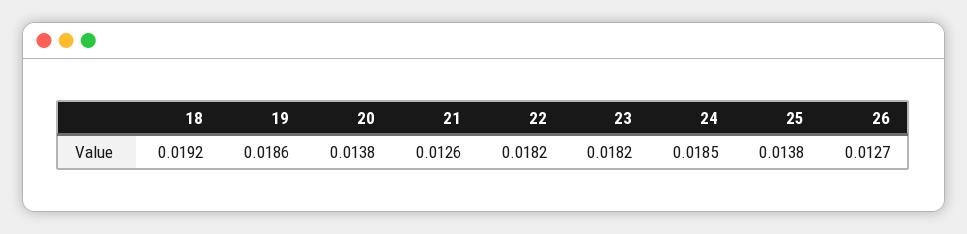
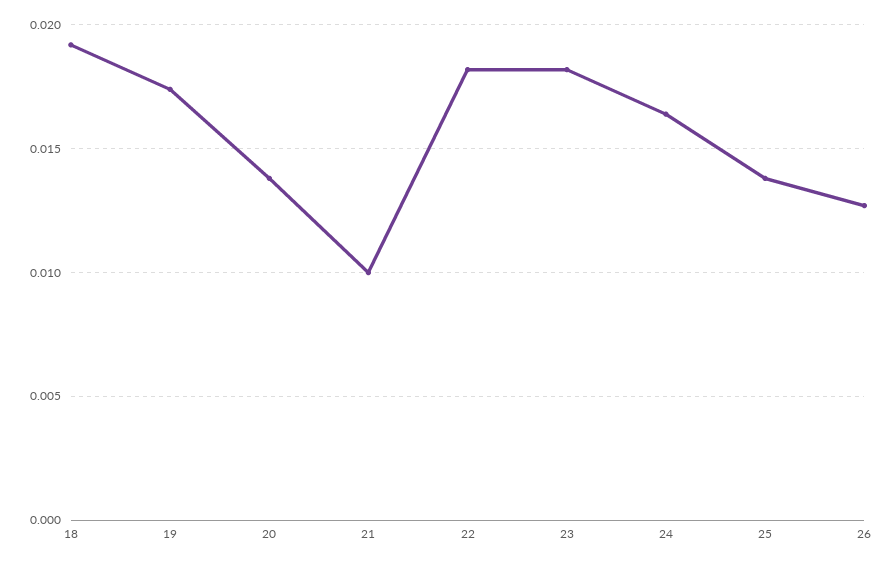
19: 0.0186 -> 0.0175
21: 0.0126 -> 0.01
24: 0.0185 -> 0.0165

